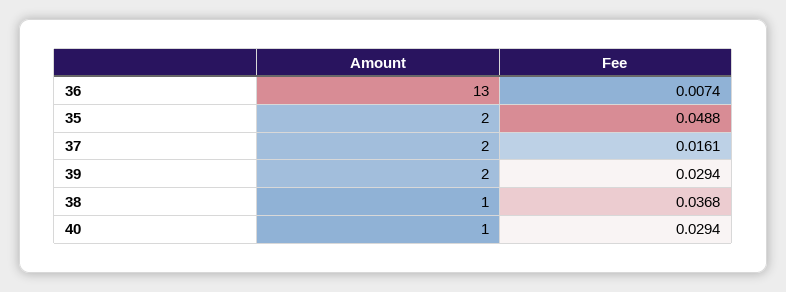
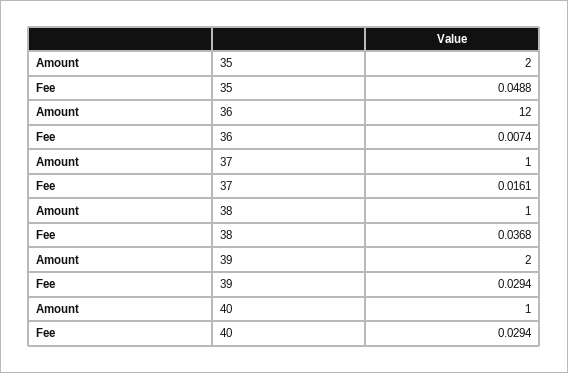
Amount, 36: 13 -> 12
Amount, 37: 2 -> 1

